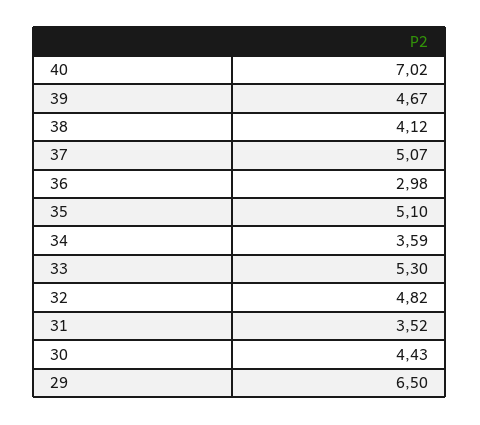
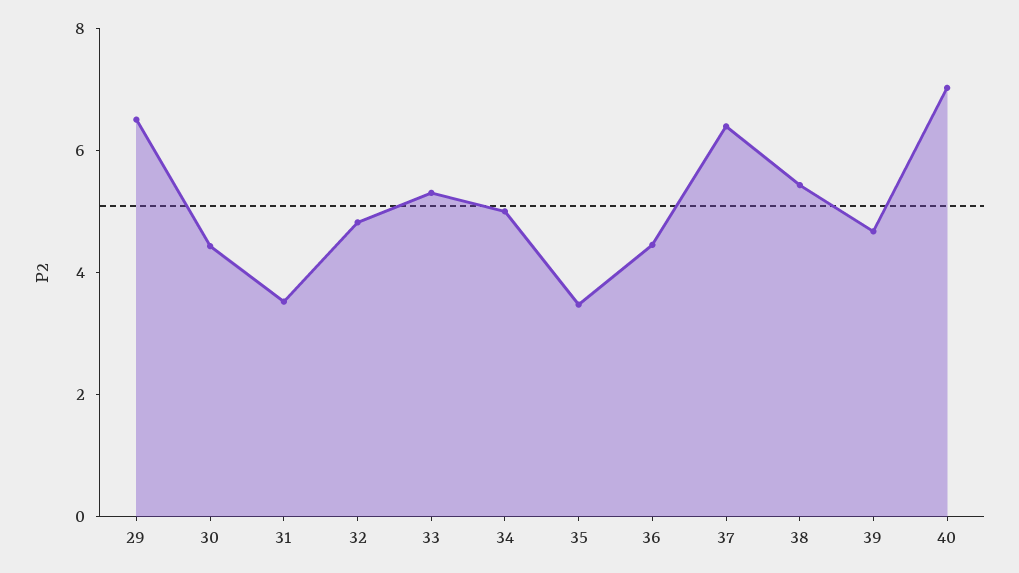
38: 4.12 -> 5.5
37: 5.07 -> 6.5
36: 2.98 -> 4.5
35: 5.1 -> 3.5
34: 3.59 -> 5

